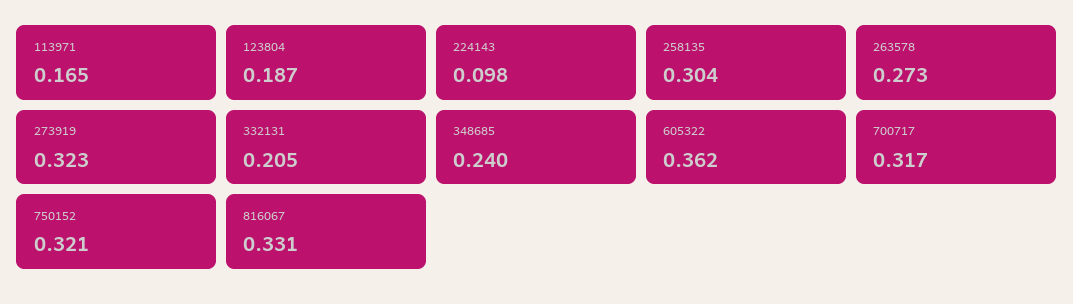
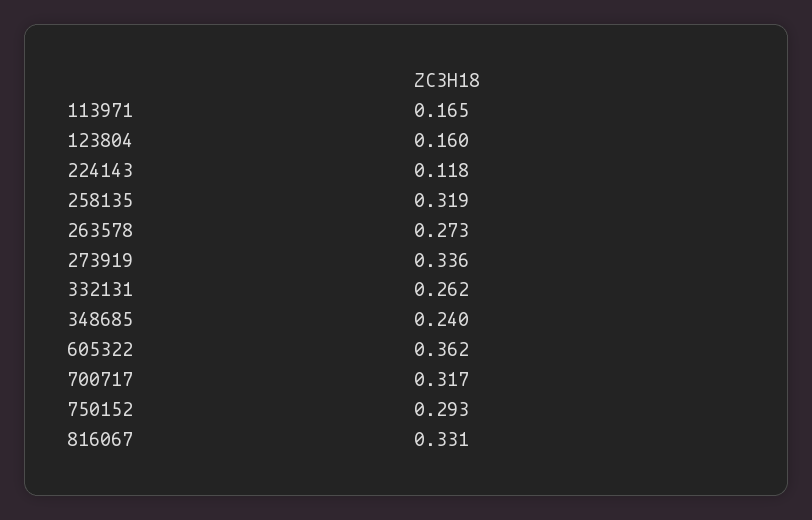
123804: 0.187 -> 0.16
224143: 0.098 -> 0.118
258135: 0.304 -> 0.319
273919: 0.323 -> 0.336
332131: 0.205 -> 0.262
750152: 0.321 -> 0.293

